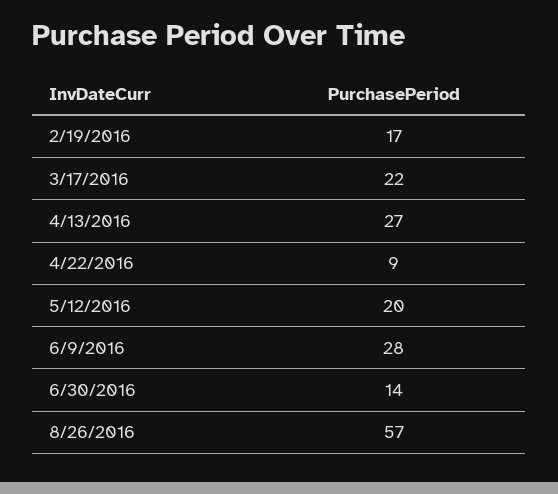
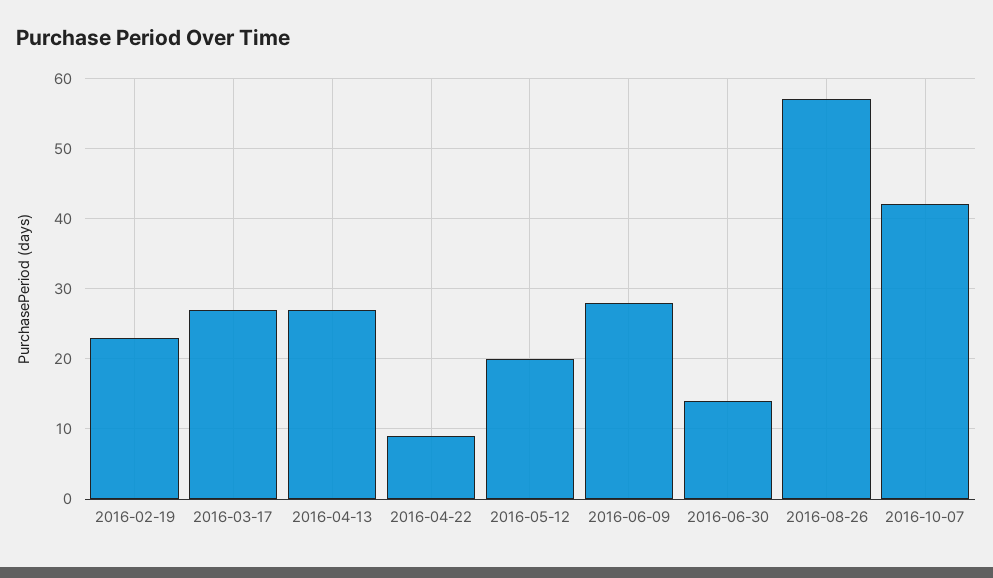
2/19/2016: 17 -> 23
3/17/2016: 22 -> 27
2016-10-07: none -> 42

